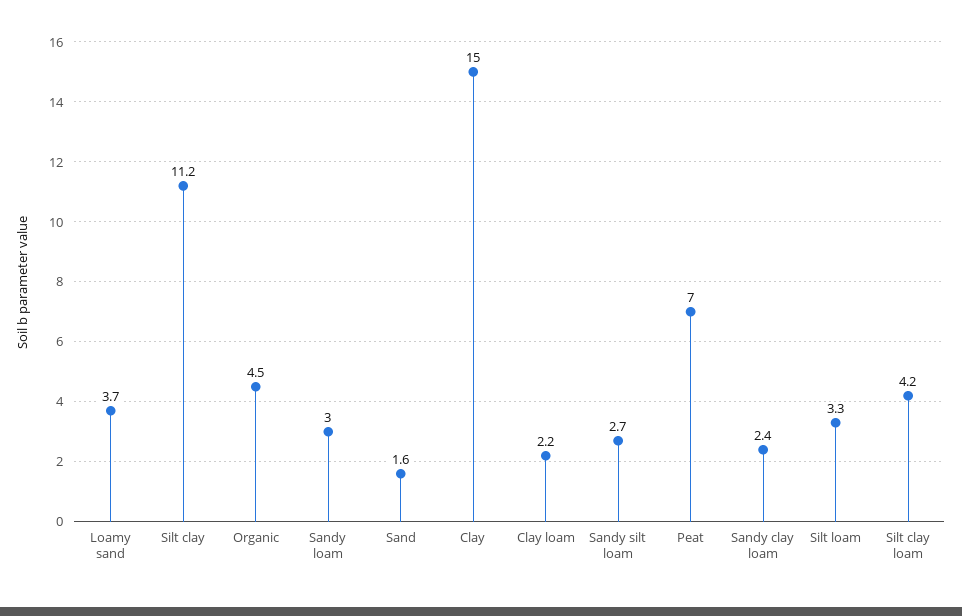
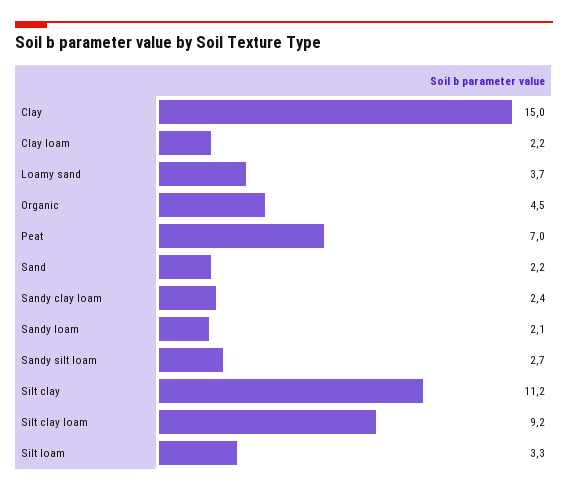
Sandy loam: 3 -> 2.1
Sand: 1.6 -> 2.2
Silt clay loam: 4.2 -> 9.2

